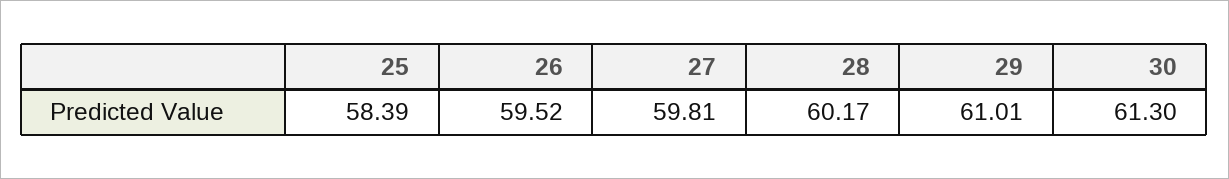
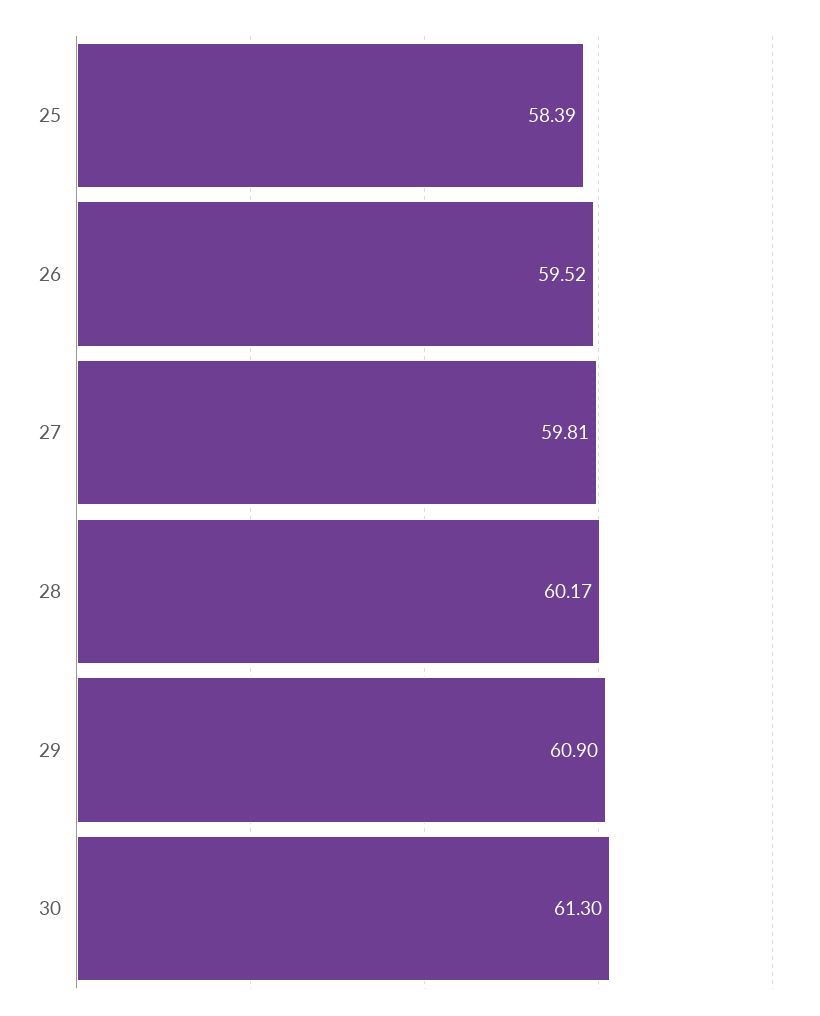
29: 61.01 -> 60.9

